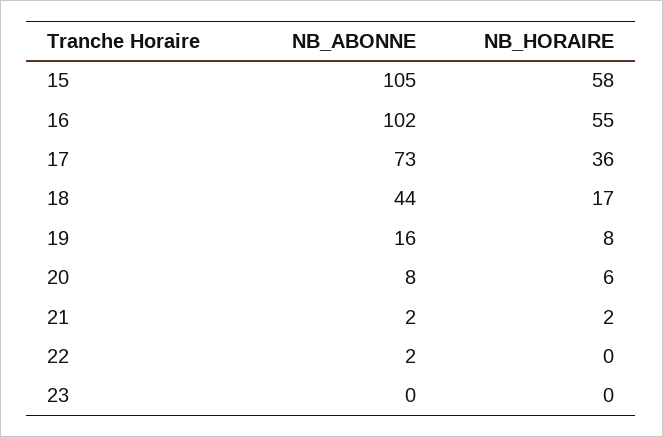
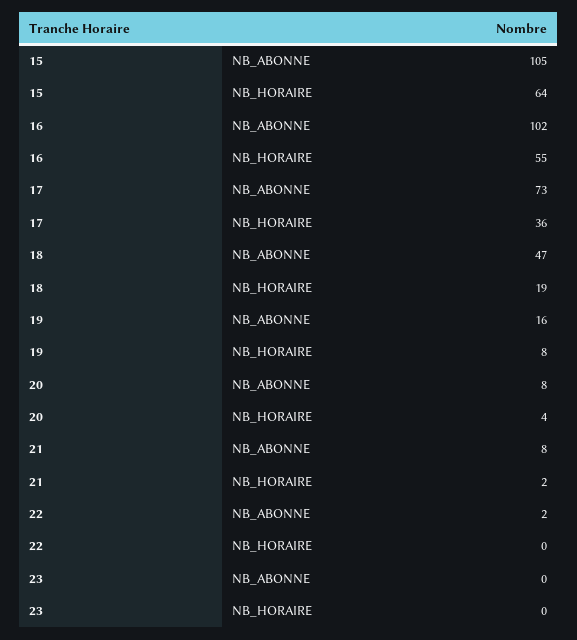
NB_HORAIRE, 15: 58 -> 64
NB_ABONNE, 18: 44 -> 47
NB_HORAIRE, 18: 17 -> 19
NB_HORAIRE, 20: 6 -> 4
NB_ABONNE, 21: 2 -> 8

